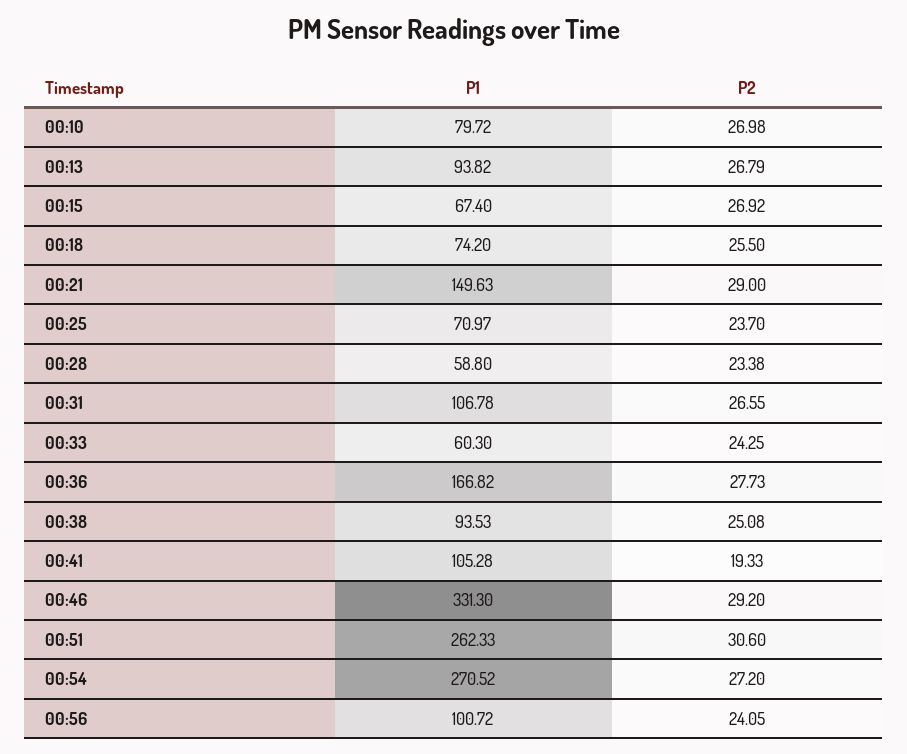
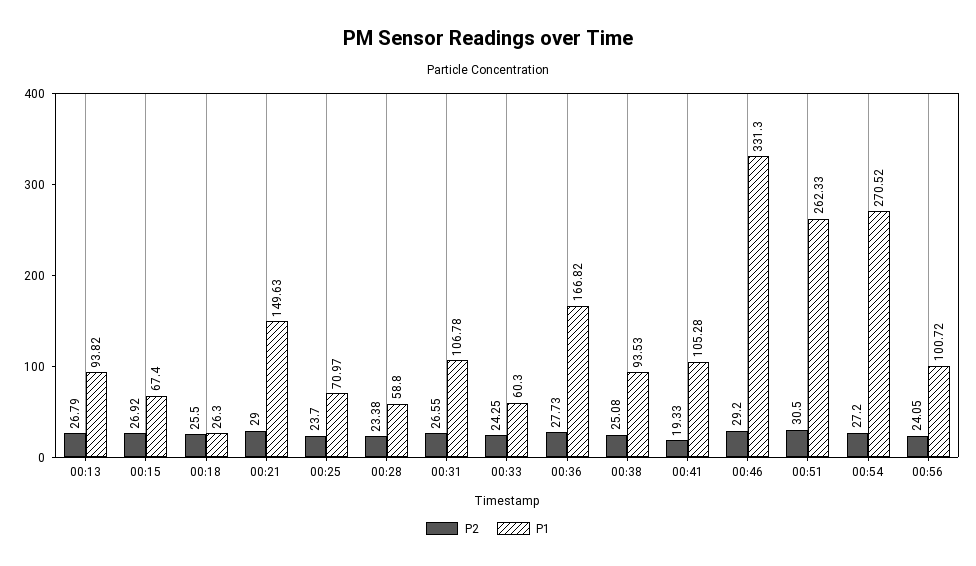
P1, 00:10: 79.72 -> none
P2, 00:10: 26.98 -> none
P1, 00:18: 74.2 -> 26.3
P2, 00:51: 30.6 -> 30.5

